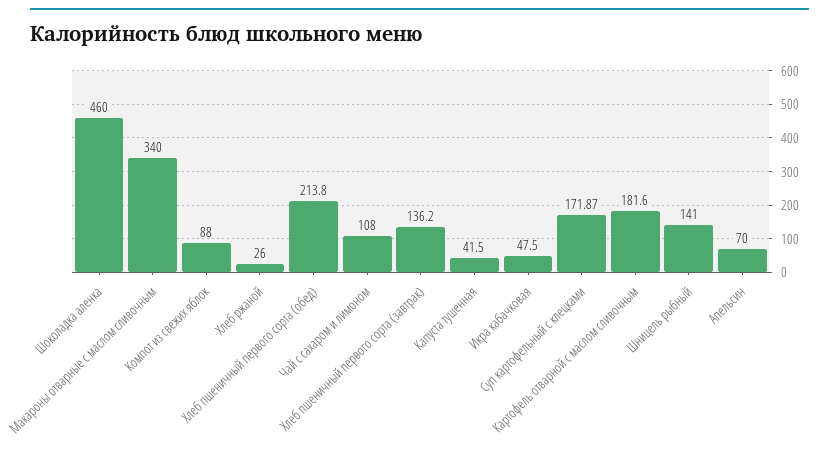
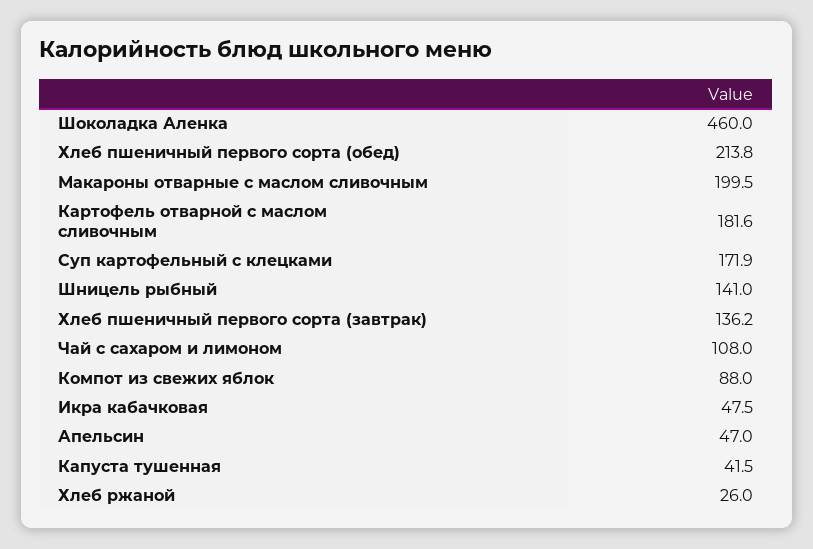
Макароны отварные с маслом сливочным: 340 -> 199.5
Апельсин: 70 -> 47

